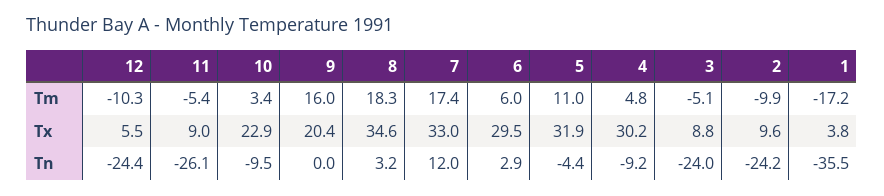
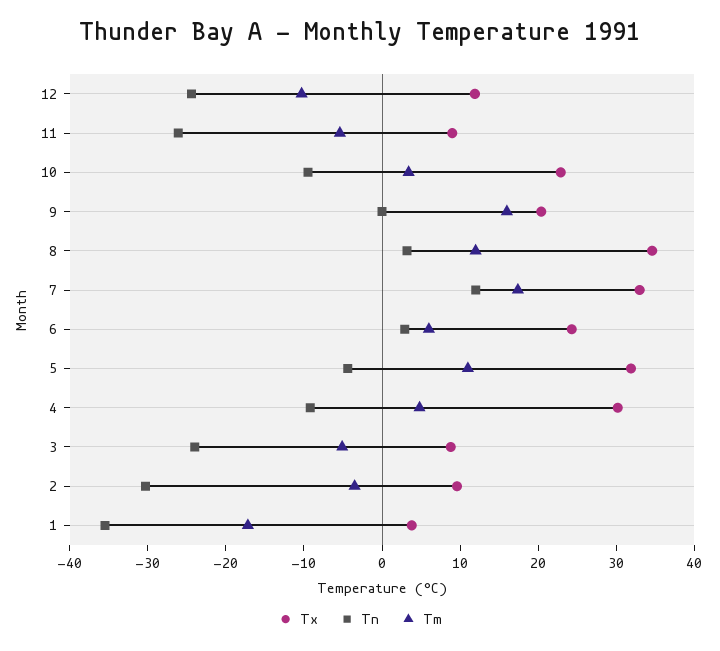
Tm, 8: 18.3 -> 12
Tm, 2: -9.9 -> -4
Tx, 12: 5.5 -> 12
Tx, 6: 29.5 -> 24
Tn, 2: -24.2 -> -30

